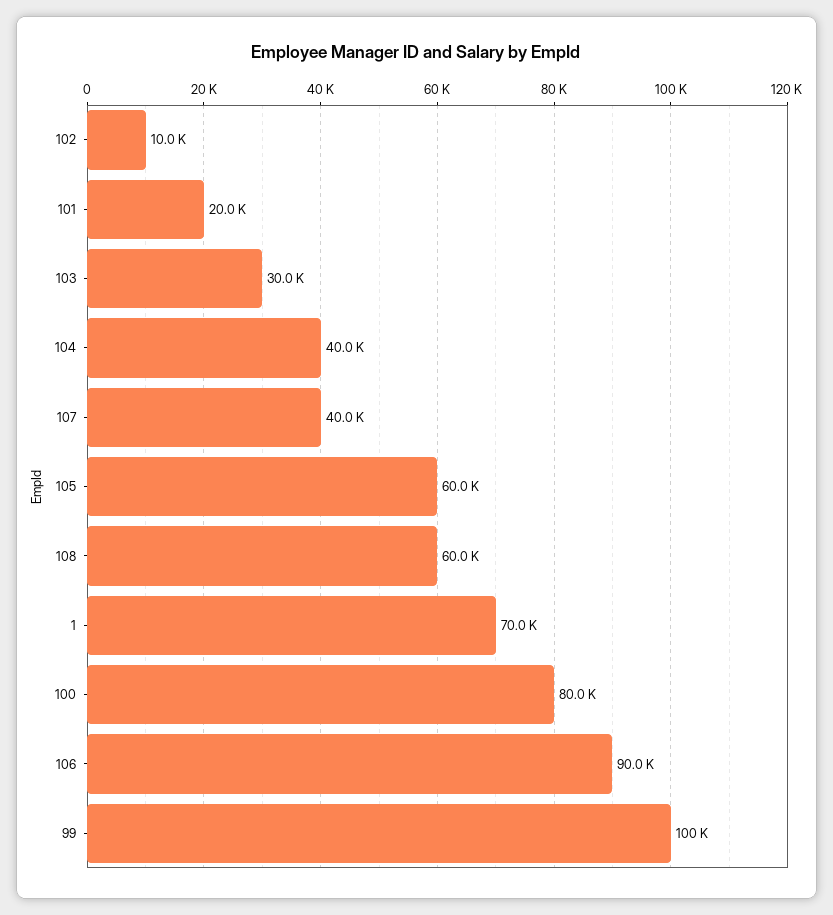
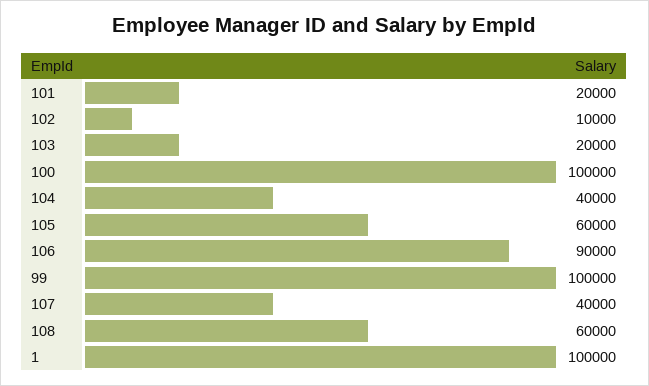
103: 30000 -> 20000
1: 70000 -> 100000
100: 80000 -> 100000

